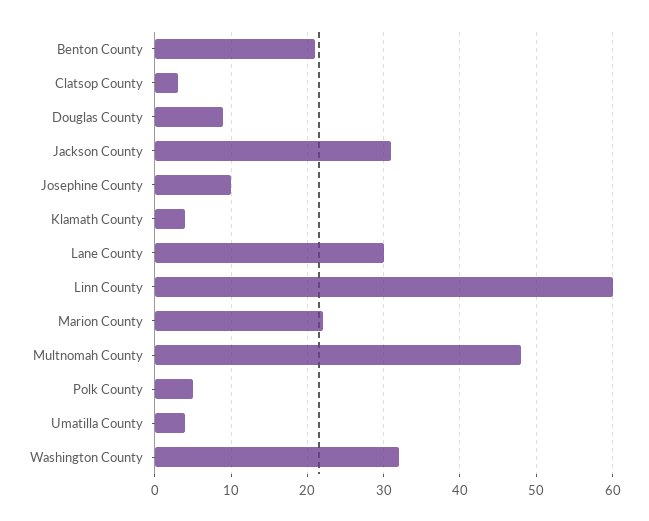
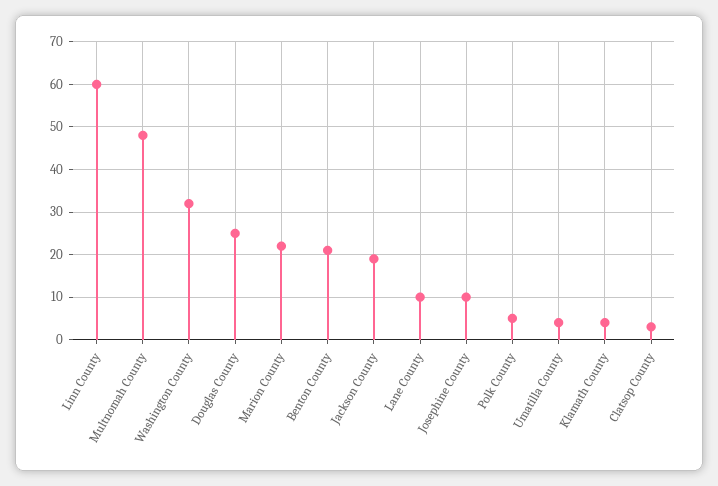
Douglas County: 9 -> 25
Jackson County: 31 -> 20
Lane County: 30 -> 10

